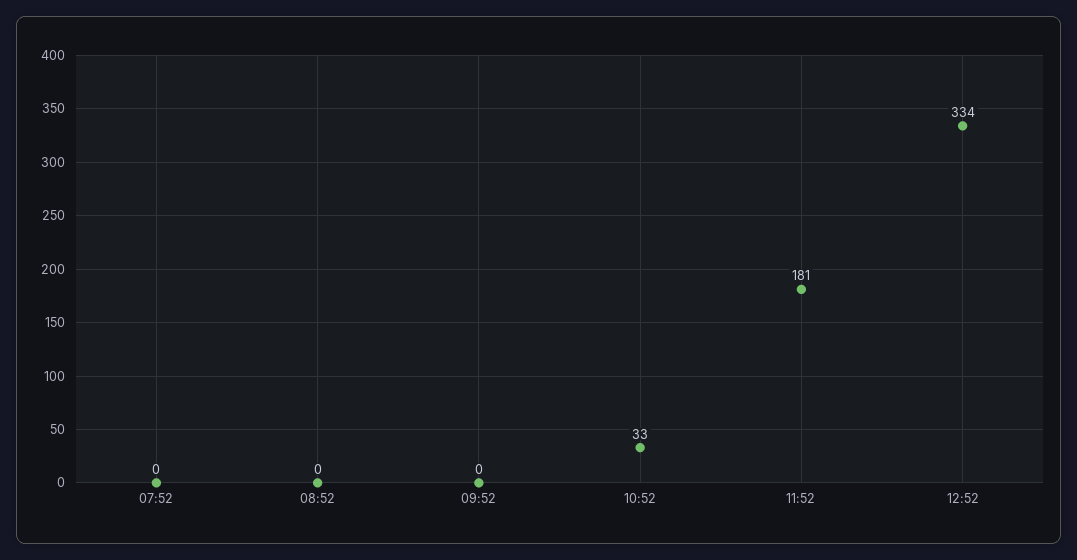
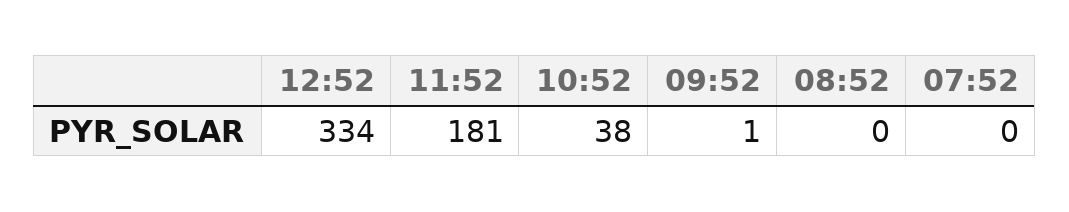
09:52: 0 -> 1
10:52: 33 -> 38

